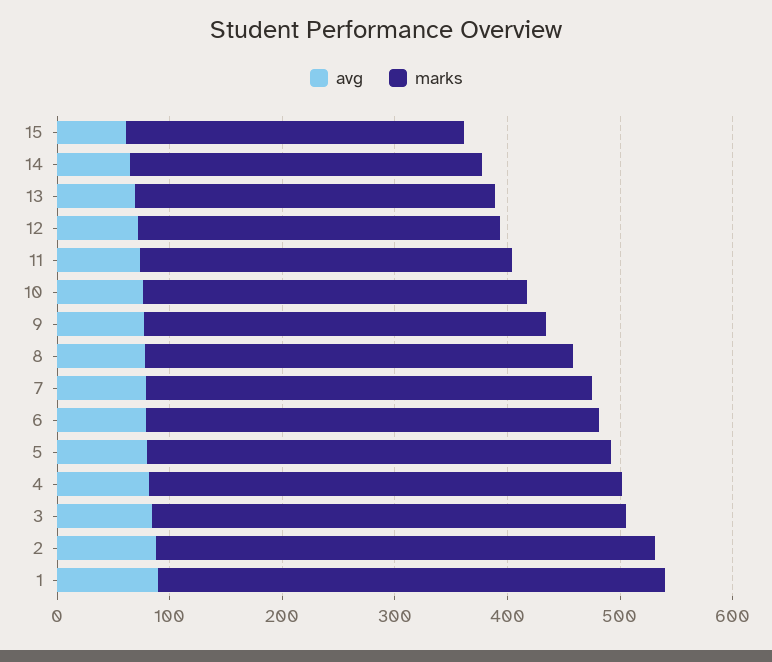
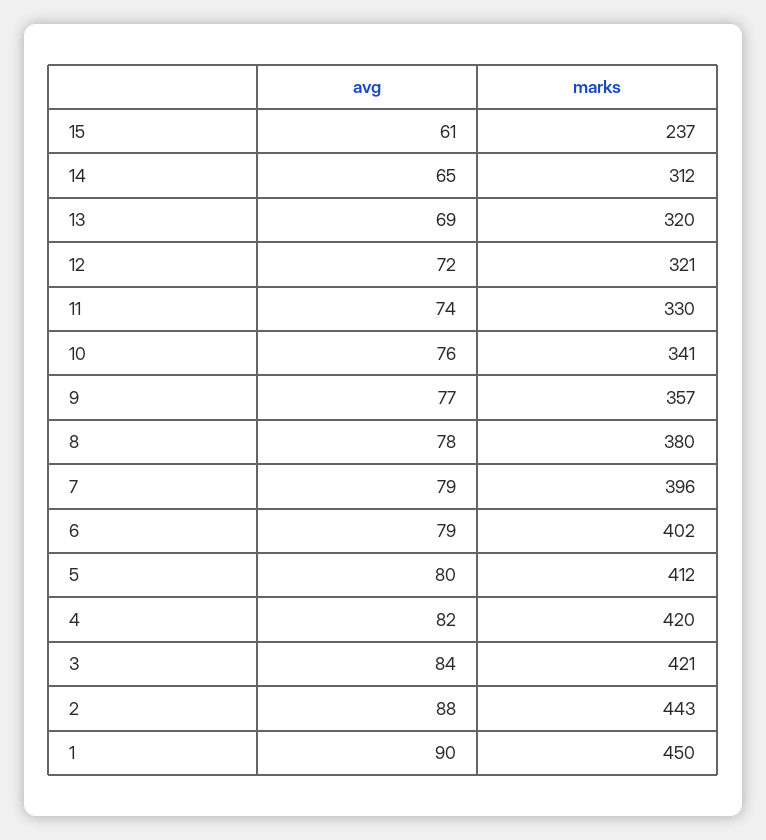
marks, 15: 300 -> 237

